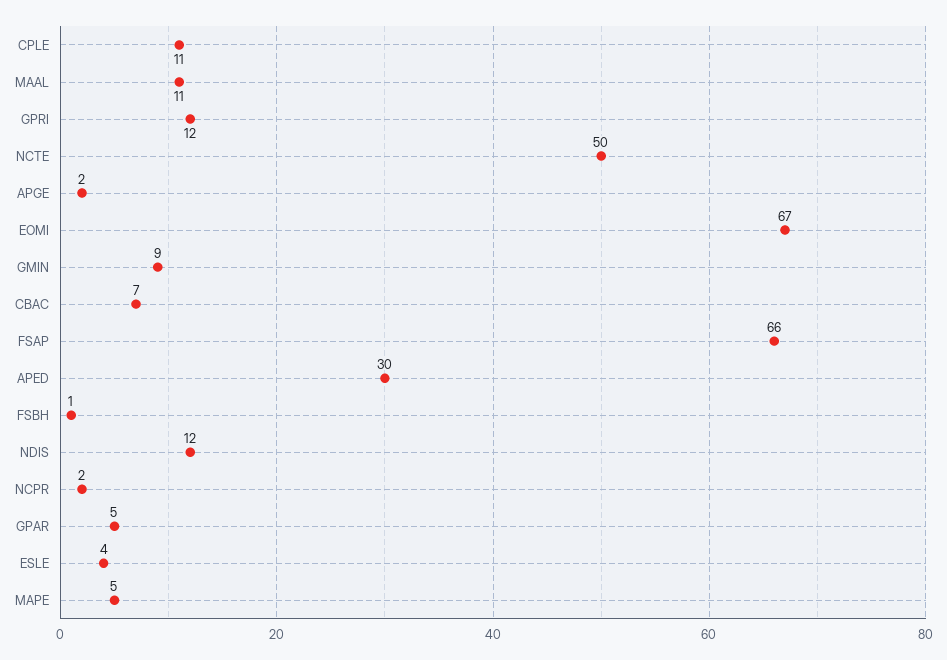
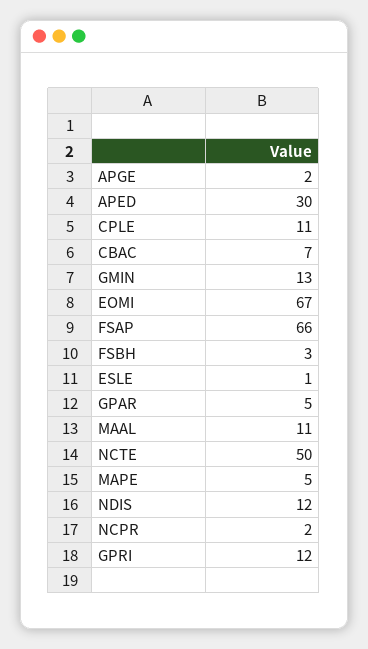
GMIN: 9 -> 13
FSBH: 1 -> 3
ESLE: 4 -> 1

